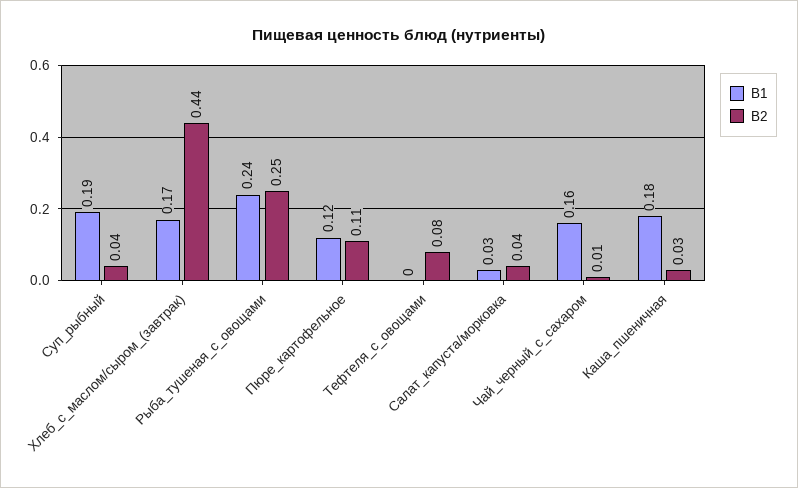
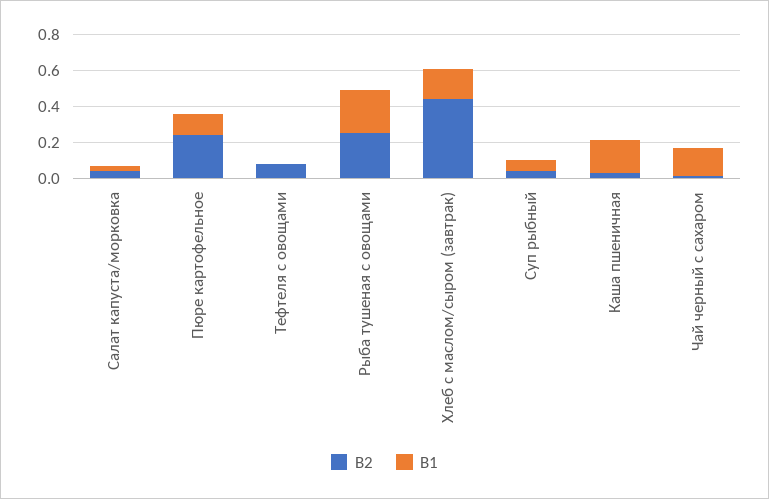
В1, Суп_рыбный: 0.19 -> 0.05
В2, Пюре_картофельное: 0.11 -> 0.25

